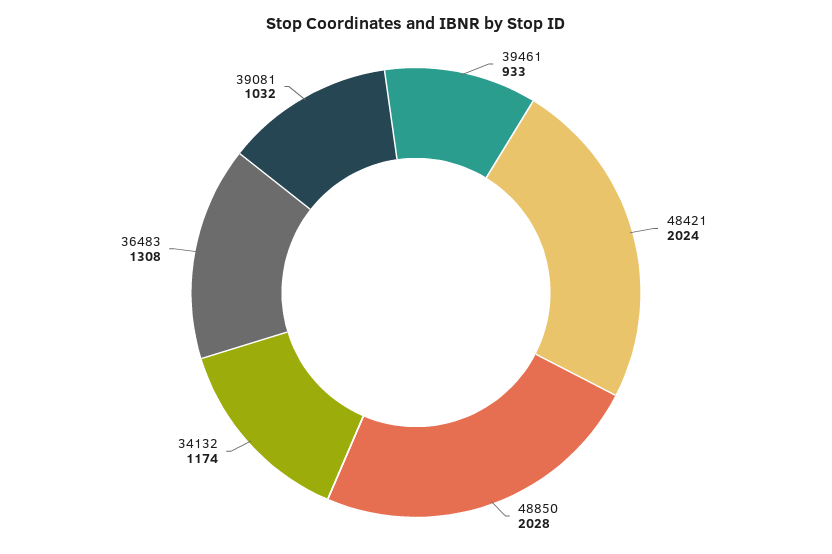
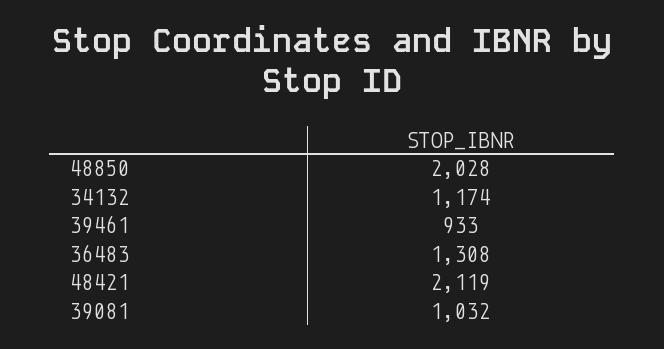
48421: 2024 -> 2119

